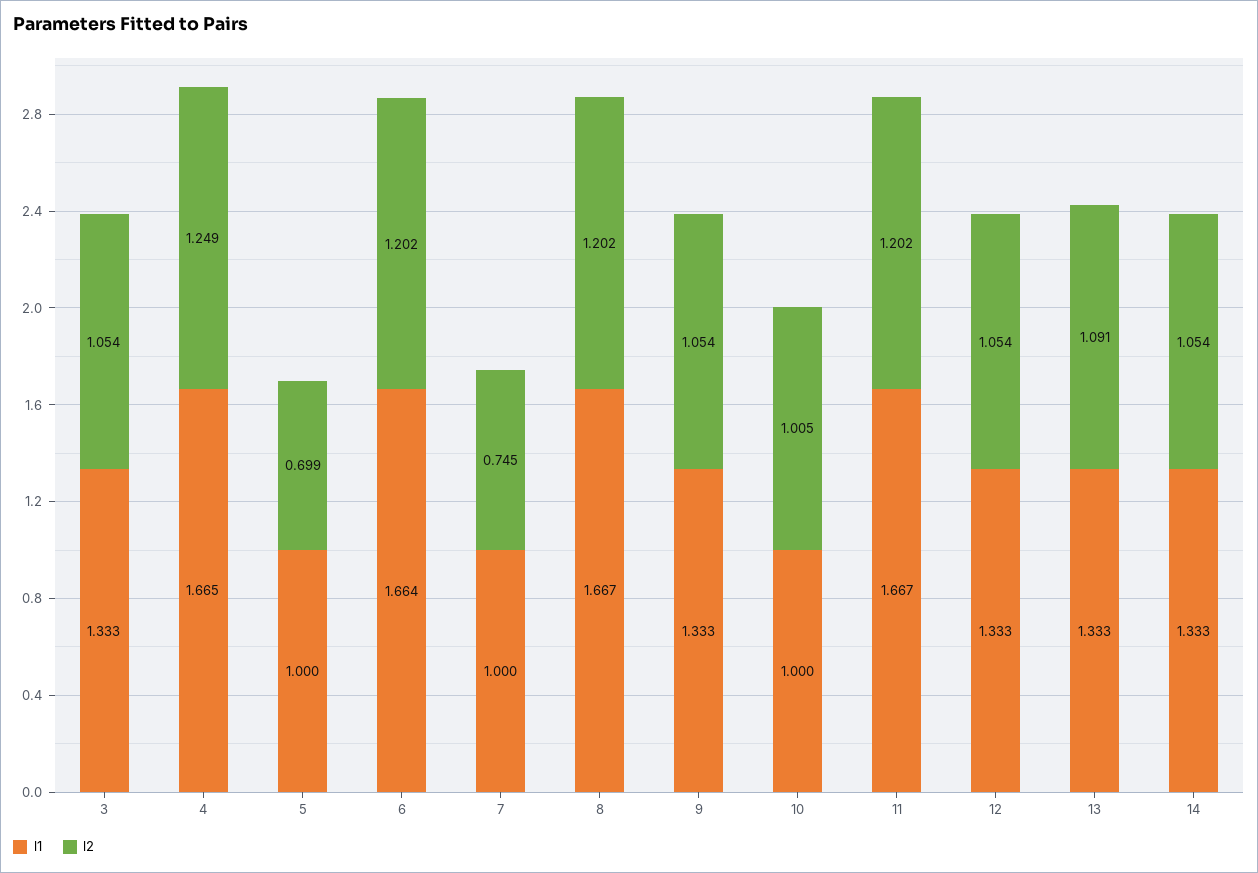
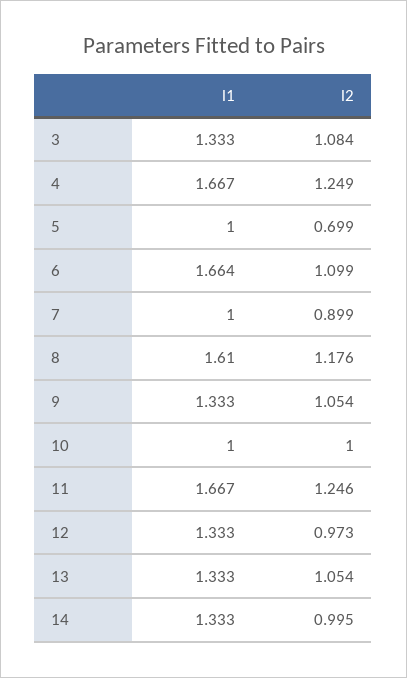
l2, 3: 1.054 -> 1.084
l1, 4: 1.665 -> 1.667
l2, 6: 1.202 -> 1.099
l2, 7: 0.745 -> 0.899
l1, 8: 1.667 -> 1.61
l2, 8: 1.202 -> 1.176
l2, 10: 1.005 -> 1
l2, 11: 1.202 -> 1.246
l2, 12: 1.054 -> 0.973
l2, 13: 1.091 -> 1.054
l2, 14: 1.054 -> 0.995

